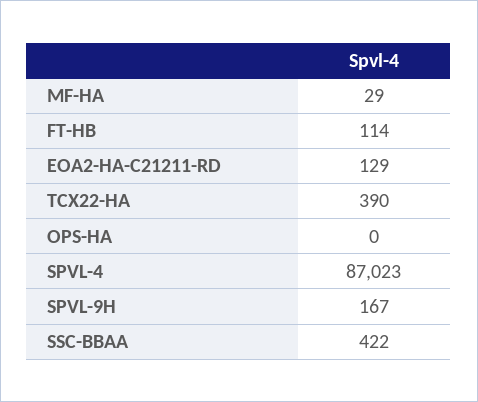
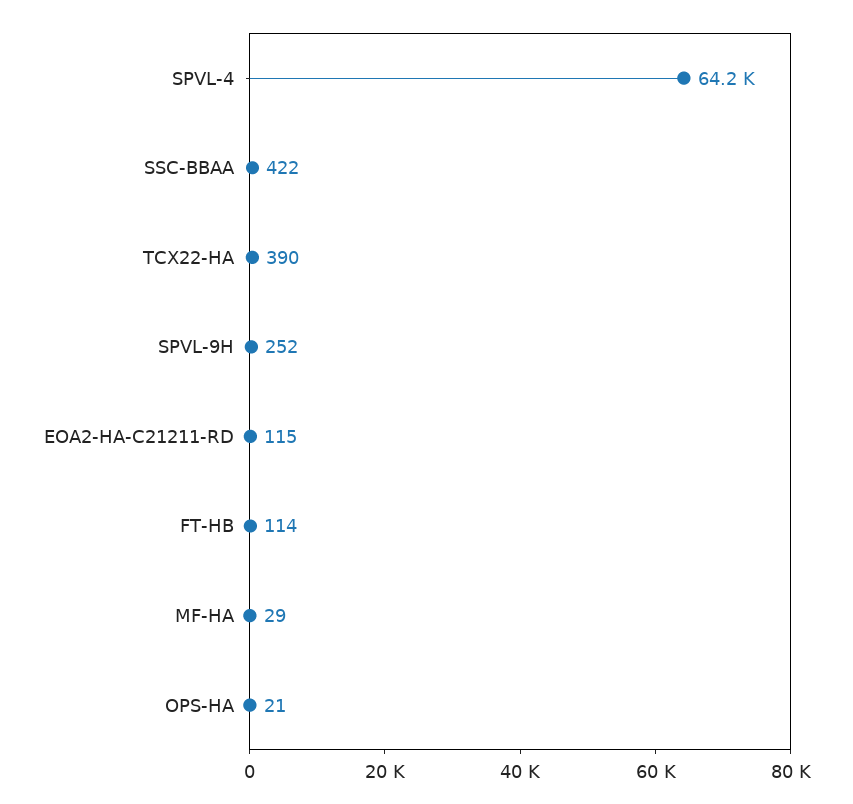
EOA2-HA-C21211-RD: 129 -> 115
OPS-HA: 0 -> 21
SPVL-4: 87023 -> 64200
SPVL-9H: 167 -> 252

